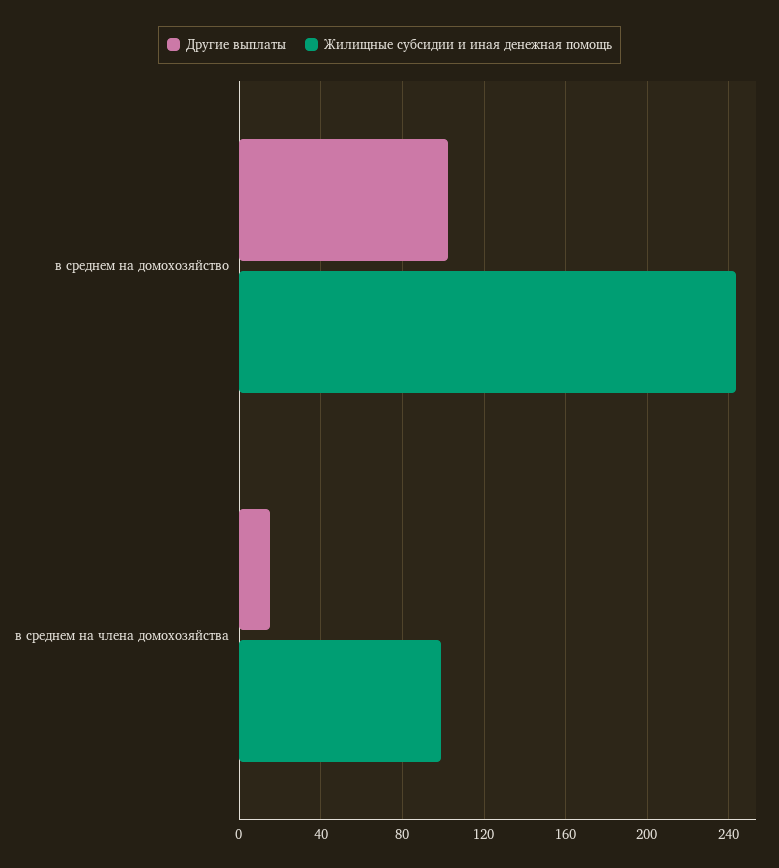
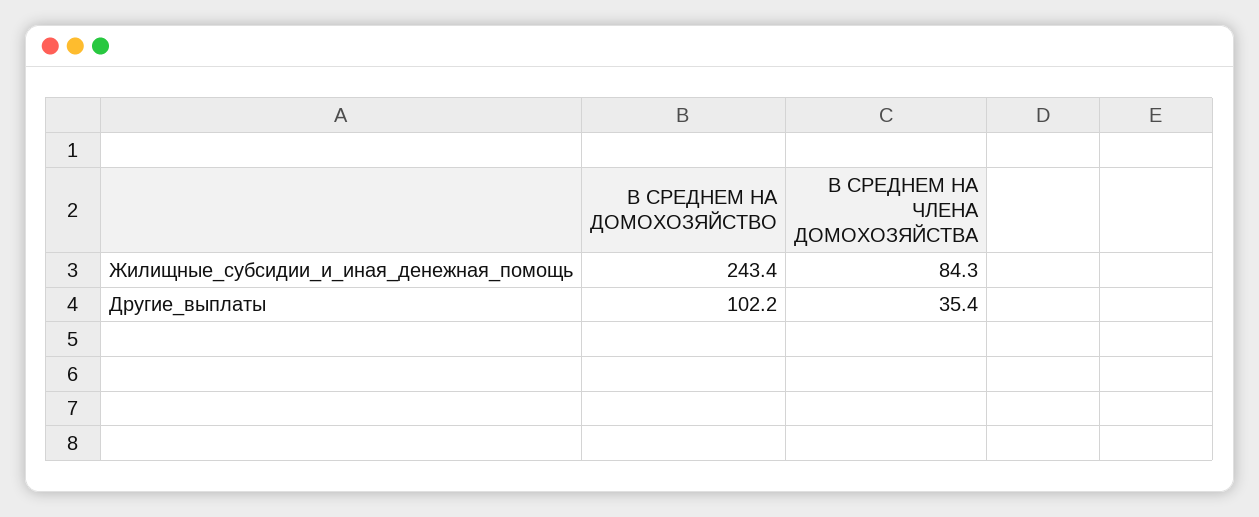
Другие выплаты, в среднем на члена домохозяйства: 15 -> 35.4
Жилищные субсидии и иная денежная помощь, в среднем на члена домохозяйства: 100 -> 84.3

